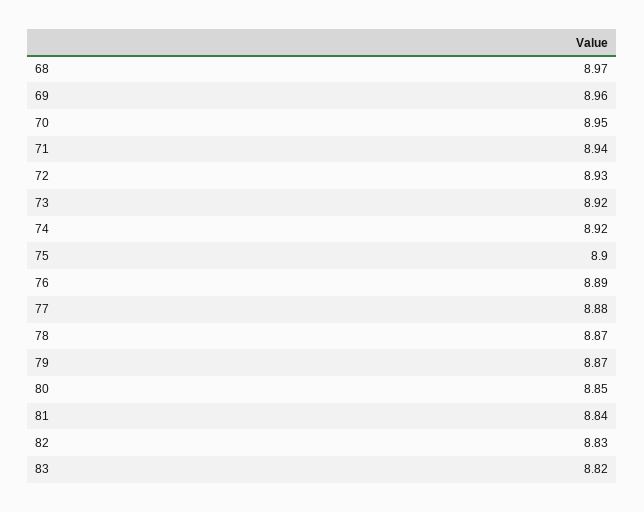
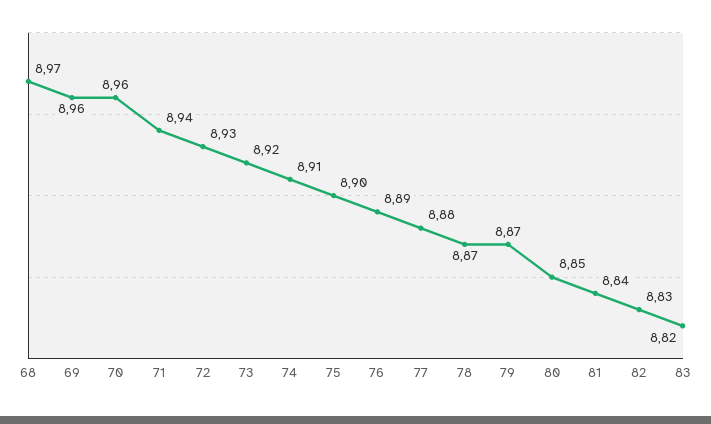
70: 8.95 -> 8.96
74: 8.92 -> 8.91

